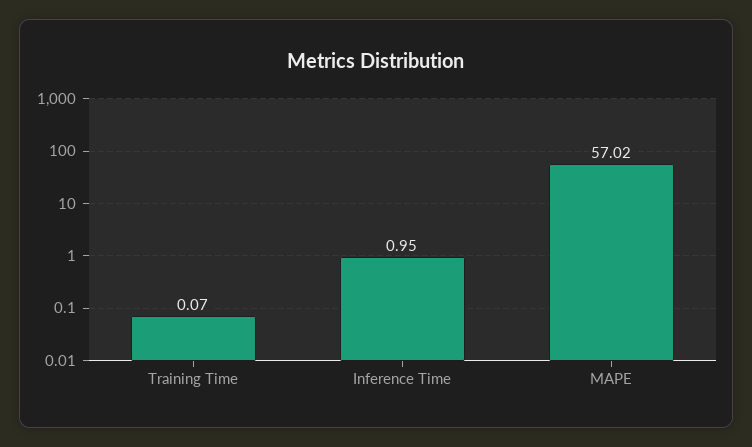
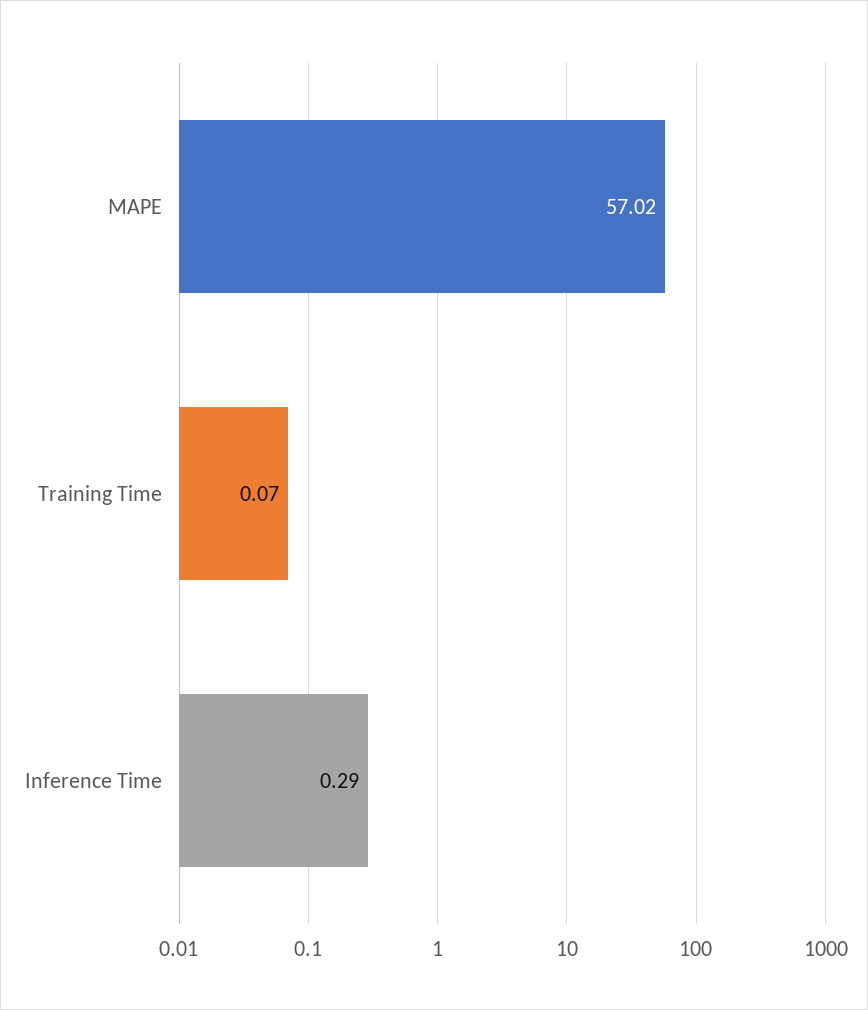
Inference Time: 0.95 -> 0.29

